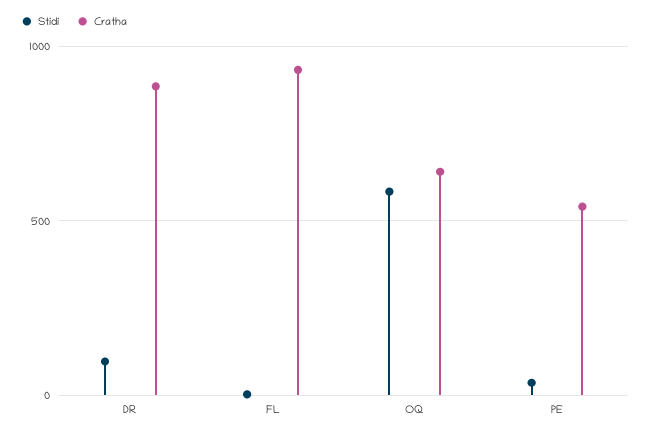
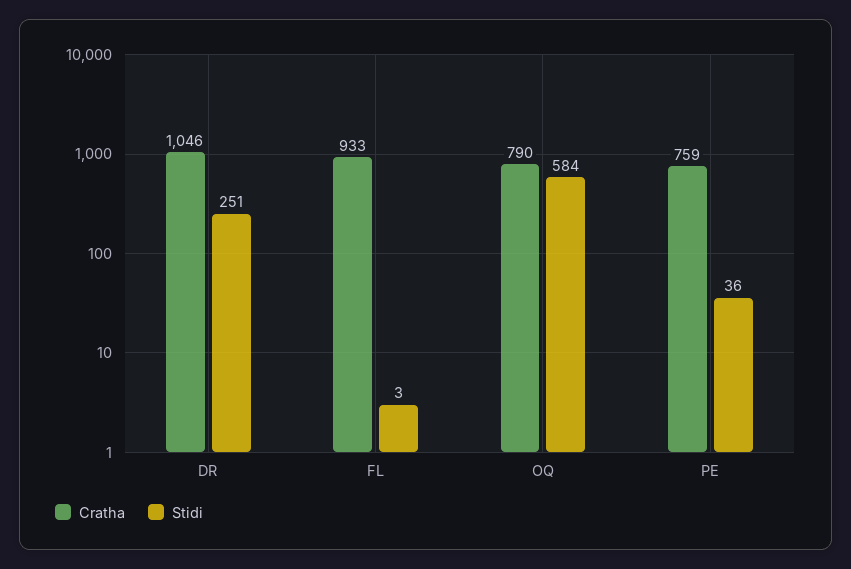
Stidi, DR: 100 -> 251
Cratha, DR: 900 -> 1046
Cratha, OQ: 650 -> 790
Cratha, PE: 550 -> 759

